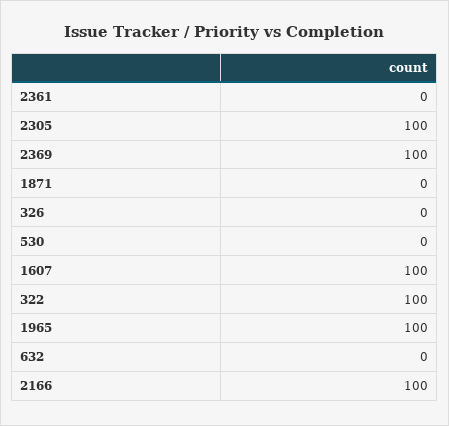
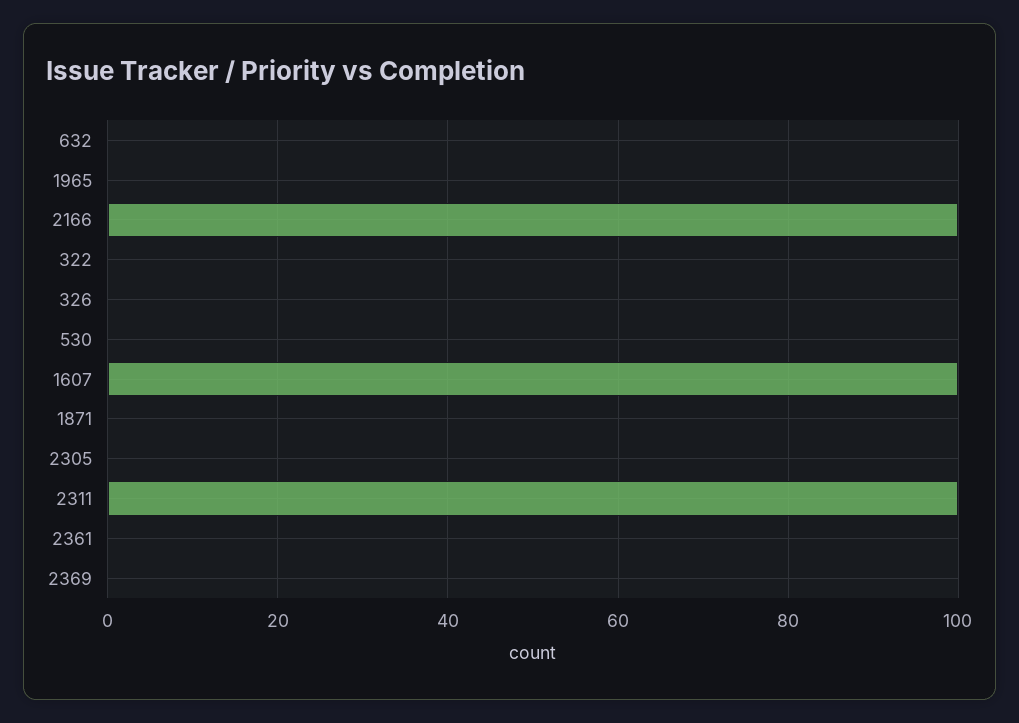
2305: 100 -> 0
2369: 100 -> 0
322: 100 -> 0
1965: 100 -> 0
2311: none -> 100

